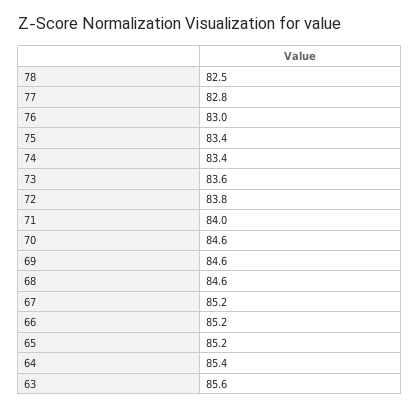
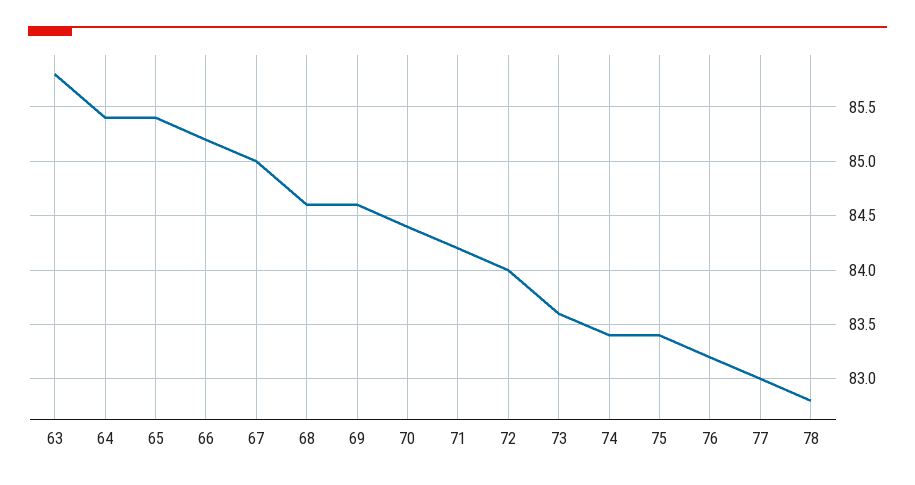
78: 82.5 -> 82.8
77: 82.8 -> 83
76: 83 -> 83.2
72: 83.8 -> 84
71: 84 -> 84.2
70: 84.6 -> 84.4
67: 85.2 -> 85
65: 85.2 -> 85.4
63: 85.6 -> 85.8

